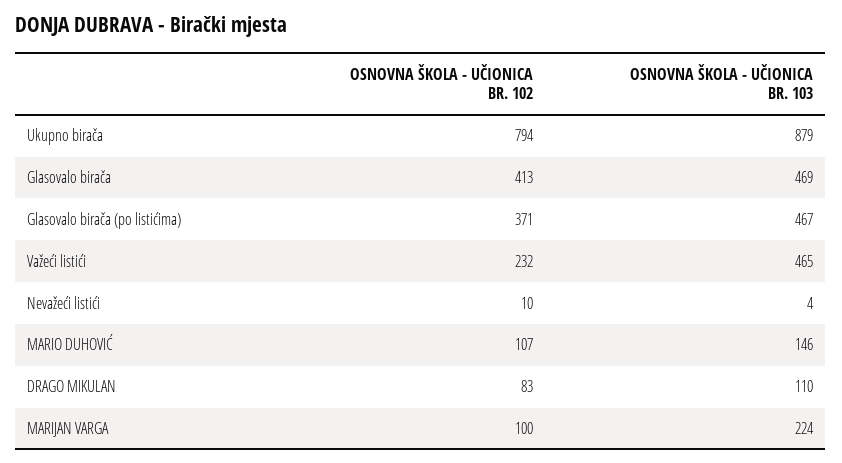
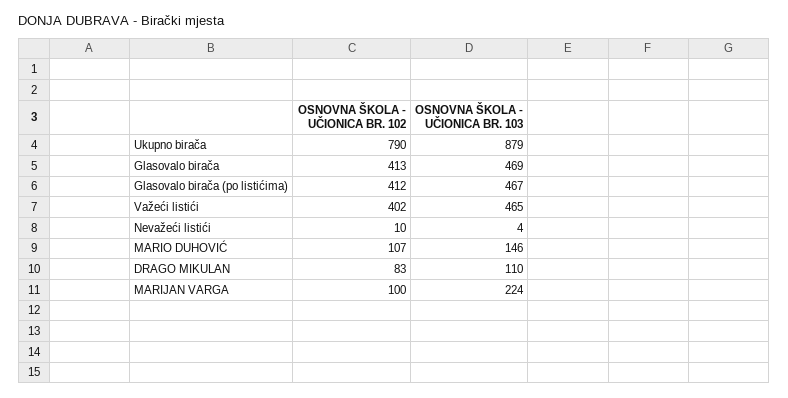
OSNOVNA ŠKOLA - UČIONICA BR. 102, Ukupno birača: 794 -> 790
OSNOVNA ŠKOLA - UČIONICA BR. 102, Glasovalo birača (po listićima): 371 -> 412
OSNOVNA ŠKOLA - UČIONICA BR. 102, Važeći listići: 232 -> 402

